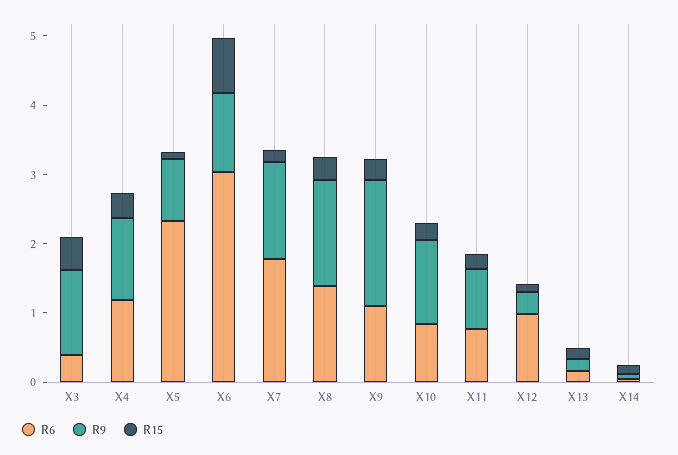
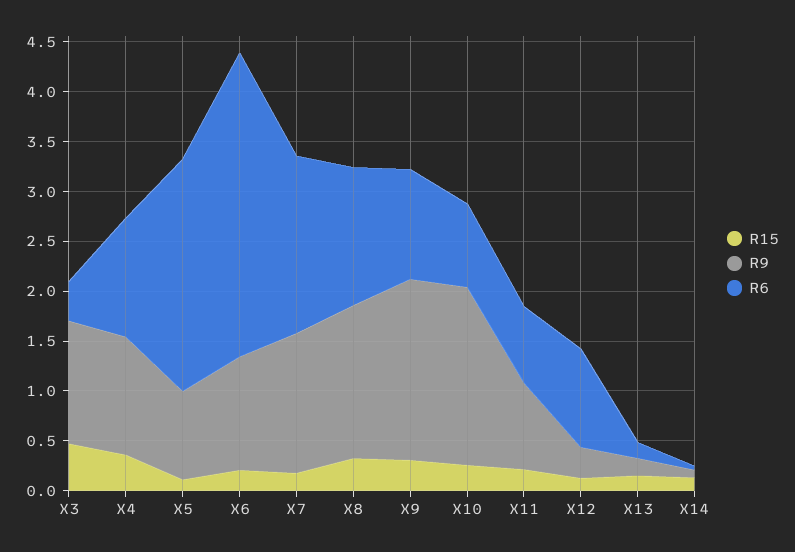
R15, X6: 0.8 -> 0.2
R9, X10: 1.2 -> 1.8

